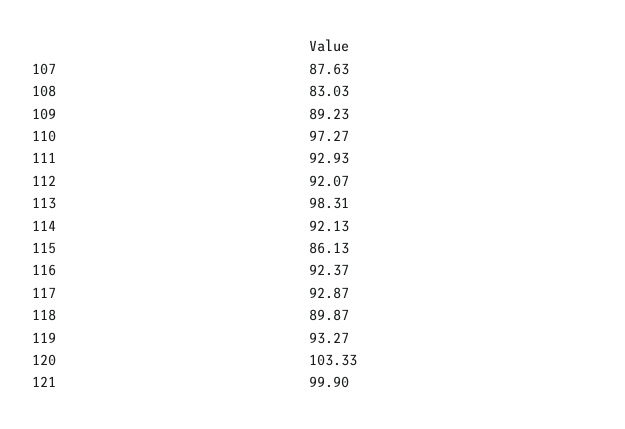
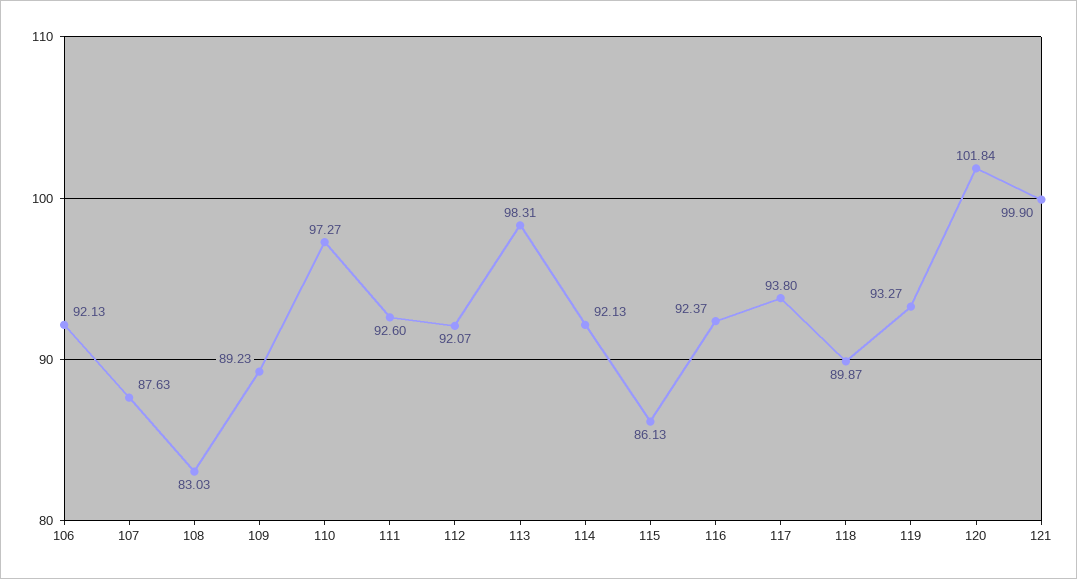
111: 92.93 -> 92.6
117: 92.87 -> 93.8
120: 103.33 -> 101.84
106: none -> 92.13

